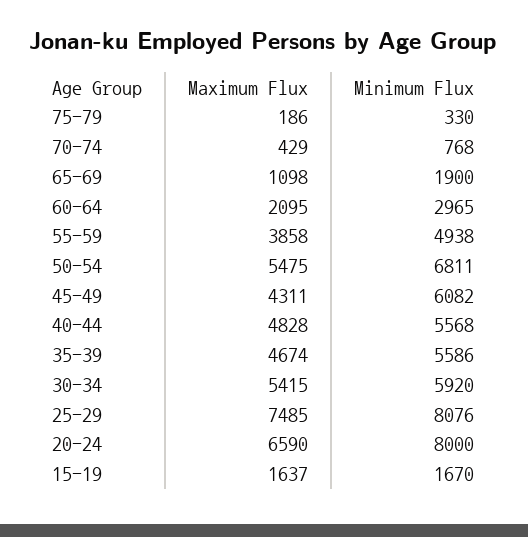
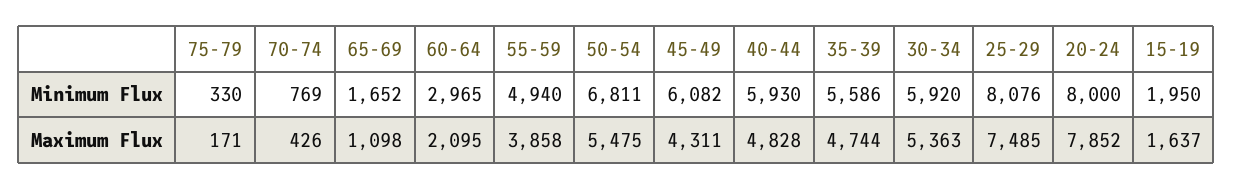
Maximum Flux, 75-79: 186 -> 171
Maximum Flux, 70-74: 429 -> 426
Minimum Flux, 70-74: 768 -> 769
Minimum Flux, 65-69: 1900 -> 1652
Minimum Flux, 55-59: 4938 -> 4940
Minimum Flux, 40-44: 5568 -> 5930
Maximum Flux, 35-39: 4674 -> 4744
Maximum Flux, 30-34: 5415 -> 5363
Maximum Flux, 20-24: 6590 -> 7852
Minimum Flux, 15-19: 1670 -> 1950

